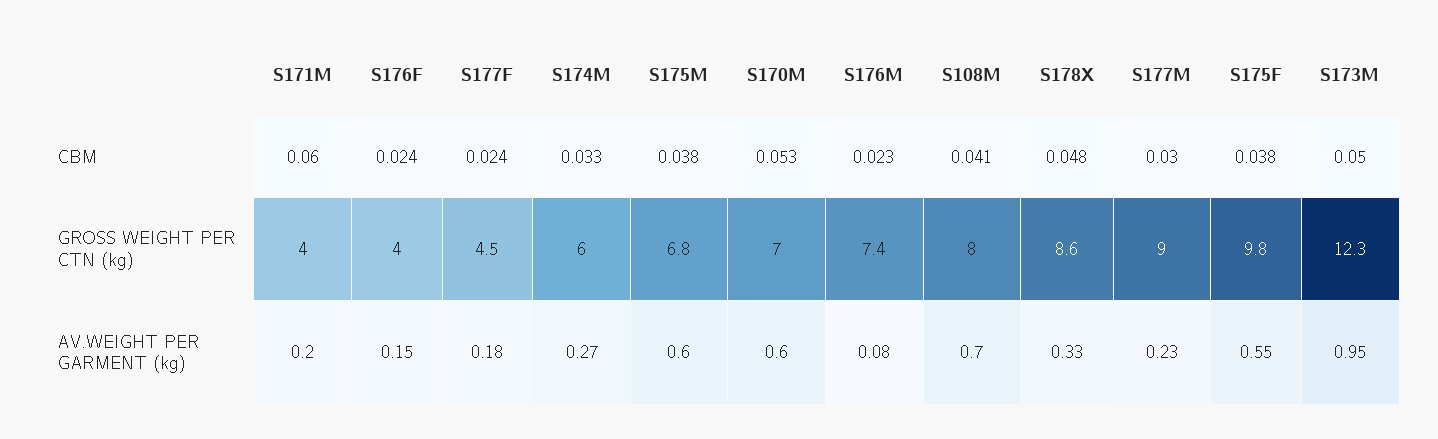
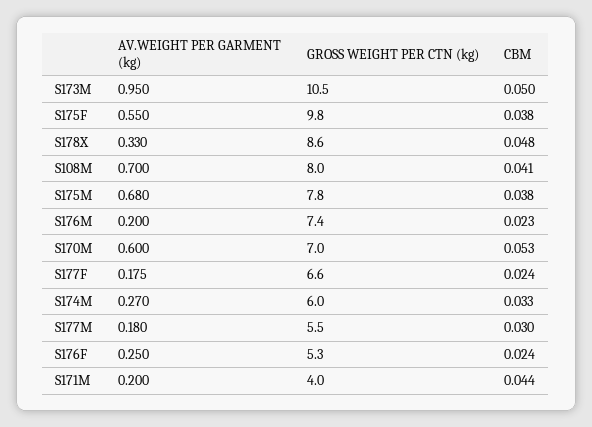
S171M, CBM: 0.06 -> 0.044
S176F, GROSS WEIGHT PER CTN (kg): 4 -> 5.3
S177F, GROSS WEIGHT PER CTN (kg): 4.5 -> 6.6
S175M, GROSS WEIGHT PER CTN (kg): 6.8 -> 7.8
S177M, GROSS WEIGHT PER CTN (kg): 9 -> 5.5
S173M, GROSS WEIGHT PER CTN (kg): 12.3 -> 10.5
S176F, AV.WEIGHT PER GARMENT (kg): 0.15 -> 0.25
S175M, AV.WEIGHT PER GARMENT (kg): 0.6 -> 0.68
S176M, AV.WEIGHT PER GARMENT (kg): 0.08 -> 0.2
S177M, AV.WEIGHT PER GARMENT (kg): 0.23 -> 0.18

